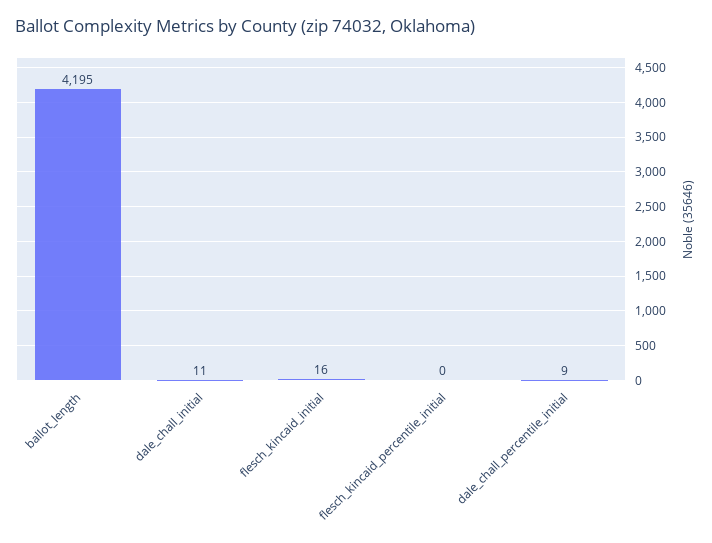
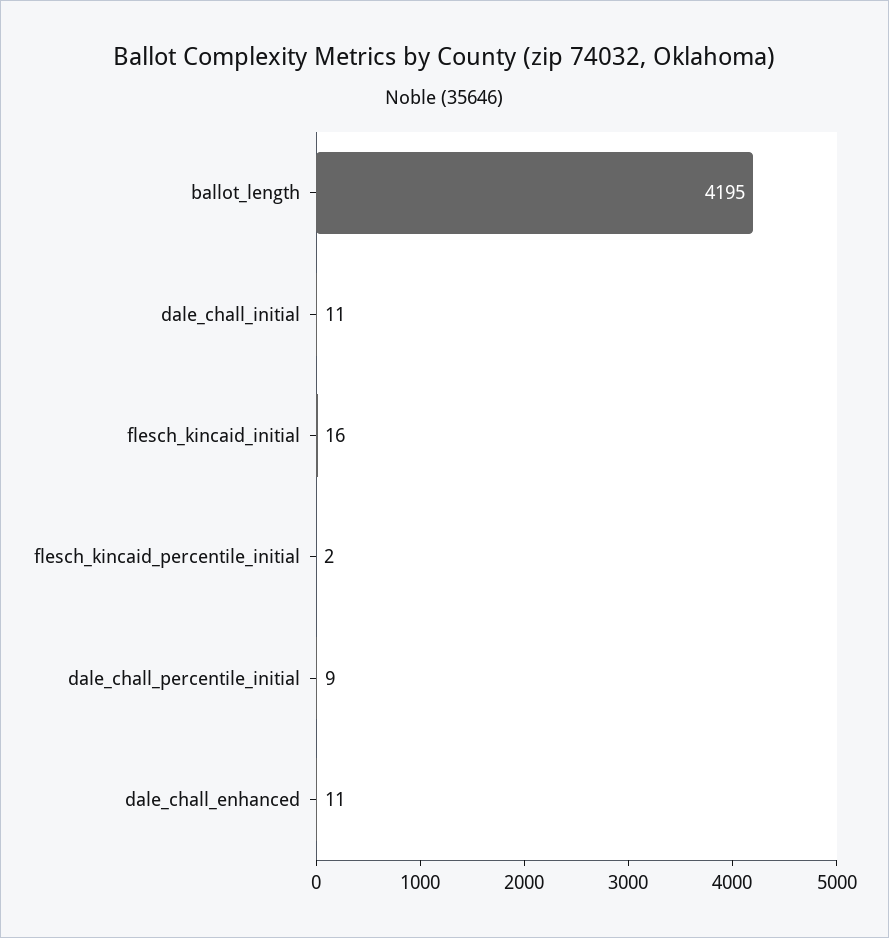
flesch_kincaid_percentile_initial: 0 -> 2
dale_chall_enhanced: none -> 11

